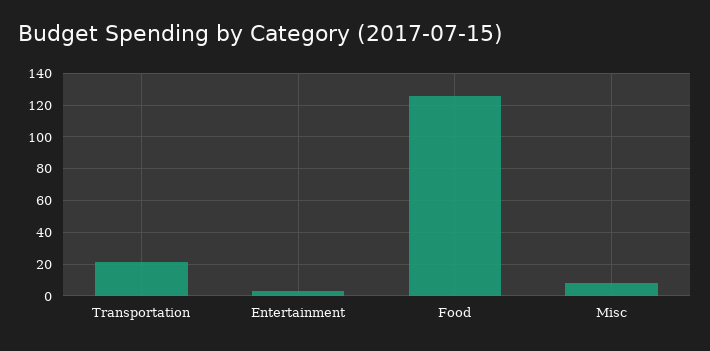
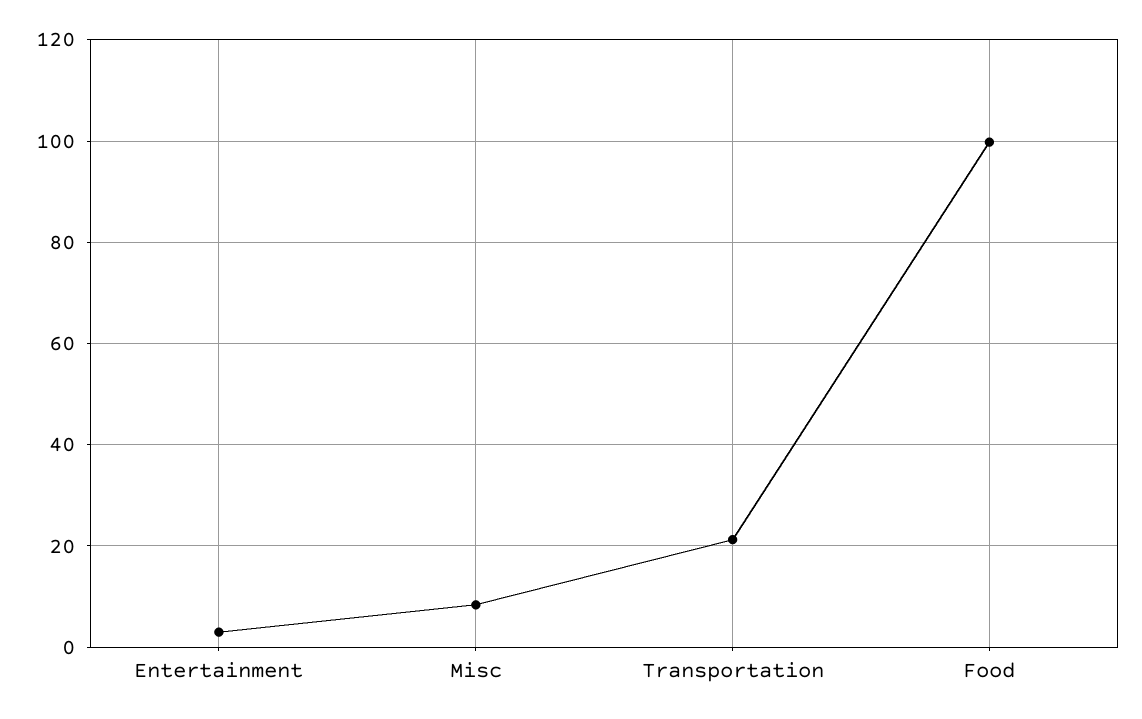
Food: 125 -> 100

